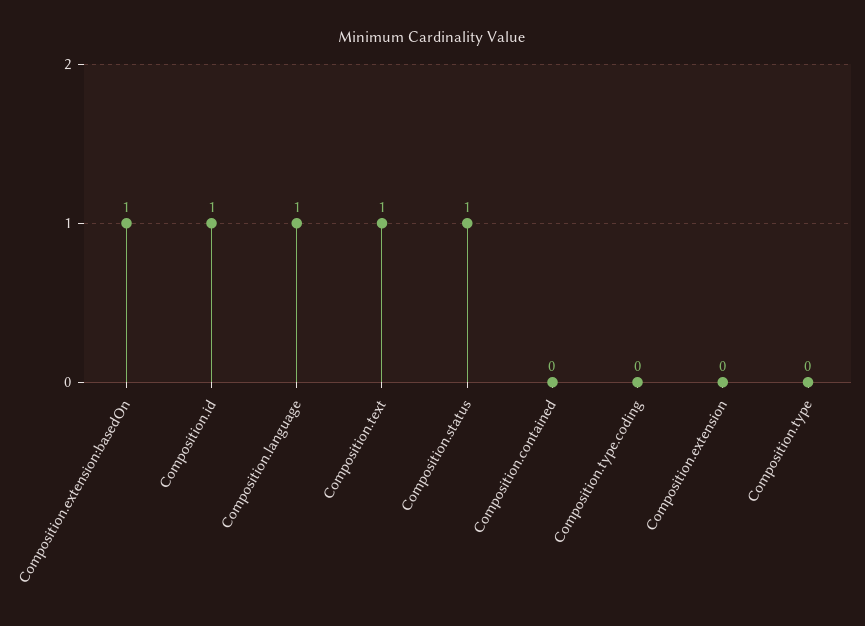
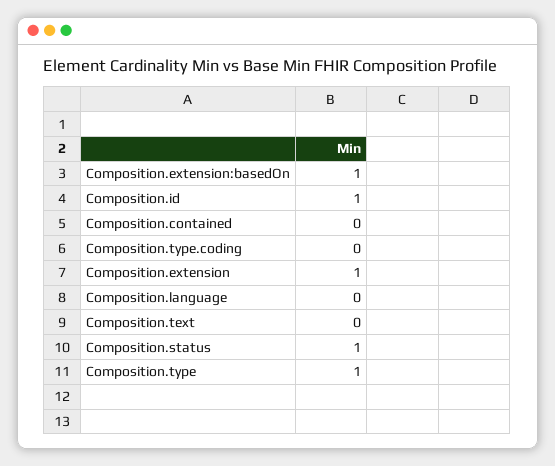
Composition.language: 1 -> 0
Composition.text: 1 -> 0
Composition.extension: 0 -> 1
Composition.type: 0 -> 1

